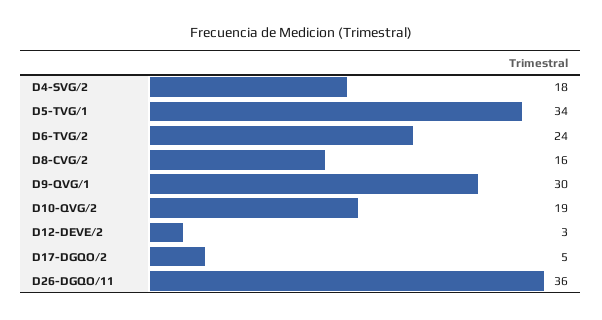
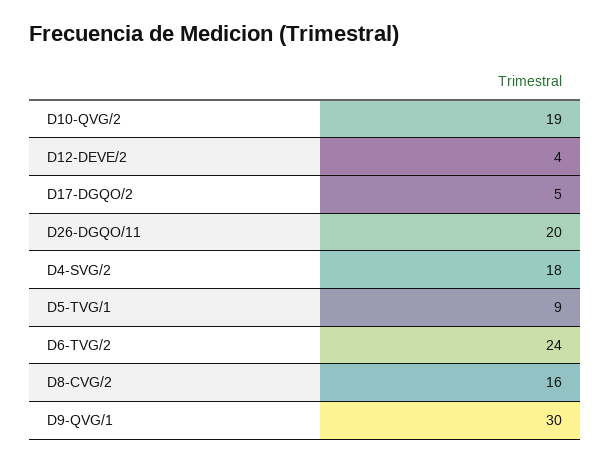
D5-TVG/1: 34 -> 9
D12-DEVE/2: 3 -> 4
D26-DGQO/11: 36 -> 20

